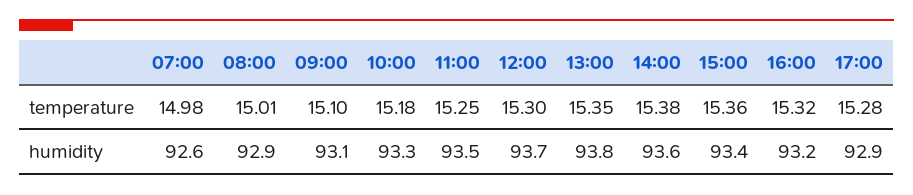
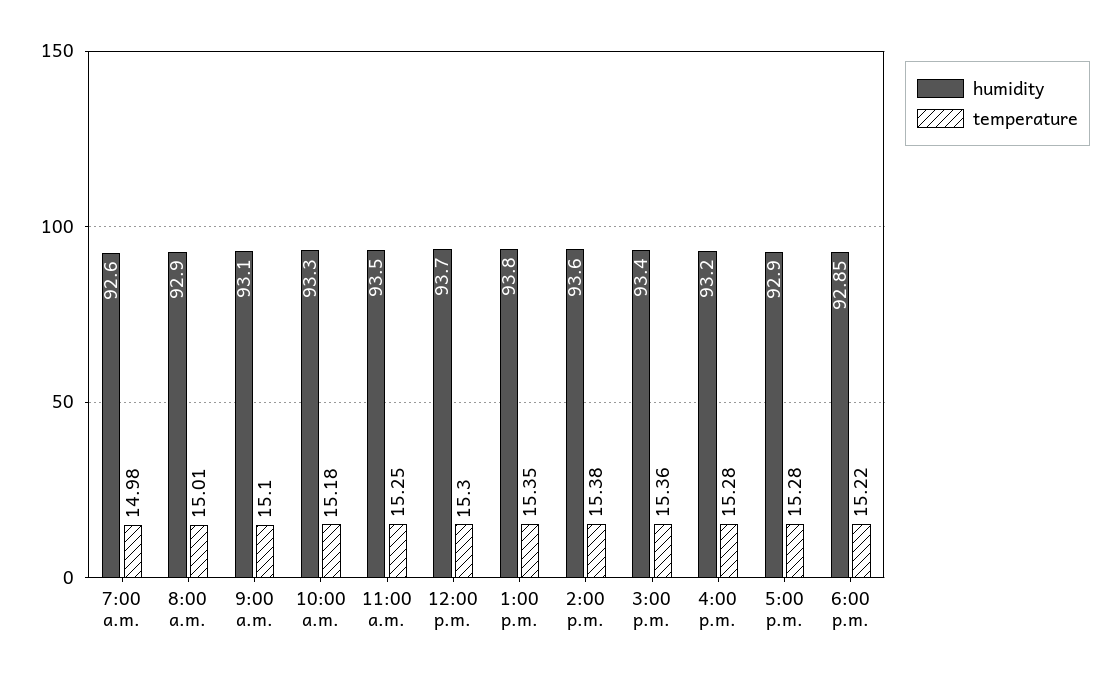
temperature, 16:00: 15.32 -> 15.28
humidity, 6:00 p.m.: none -> 92.85
temperature, 6:00 p.m.: none -> 15.22

